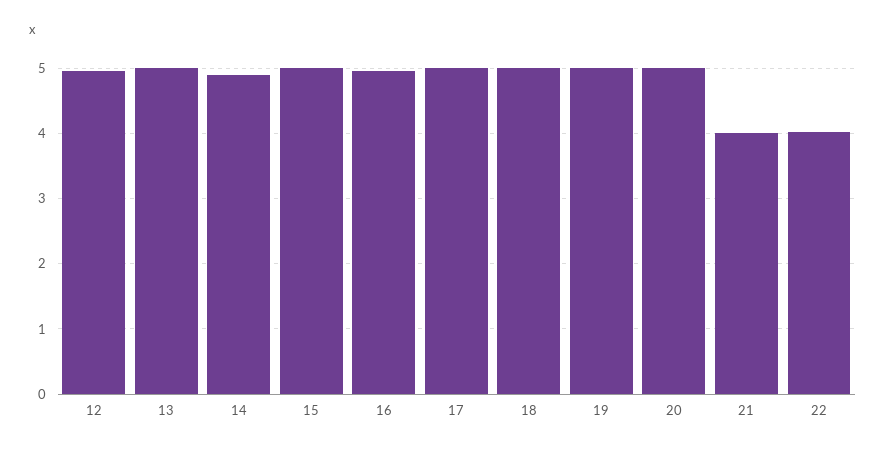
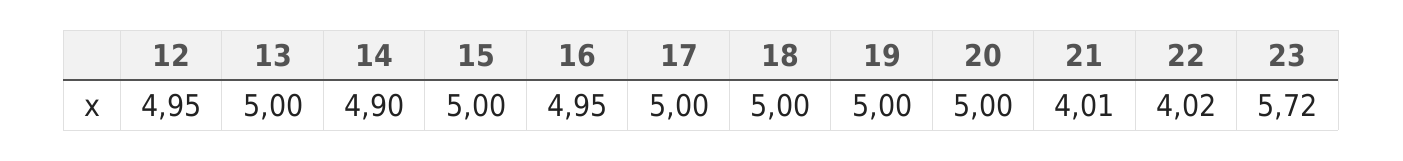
23: none -> 5.72

